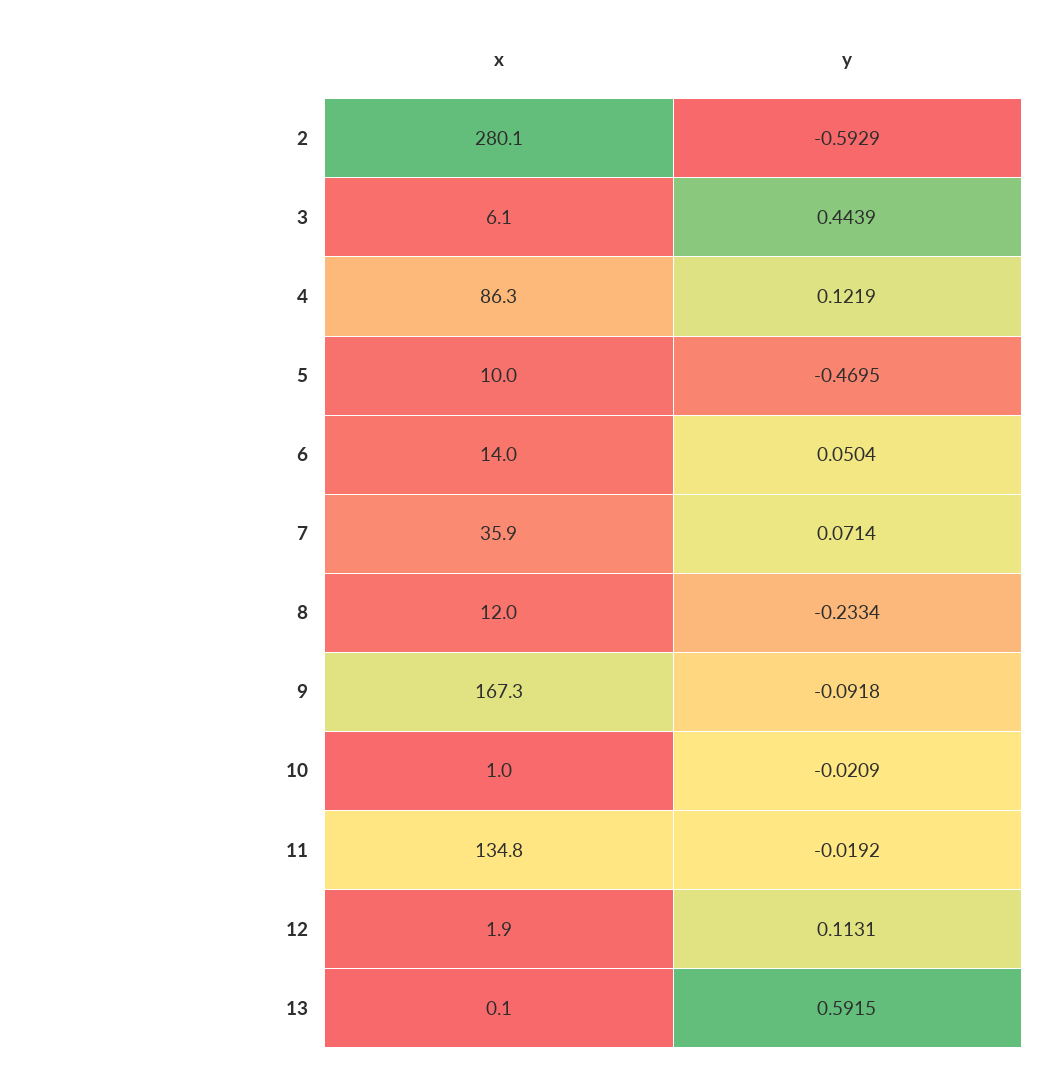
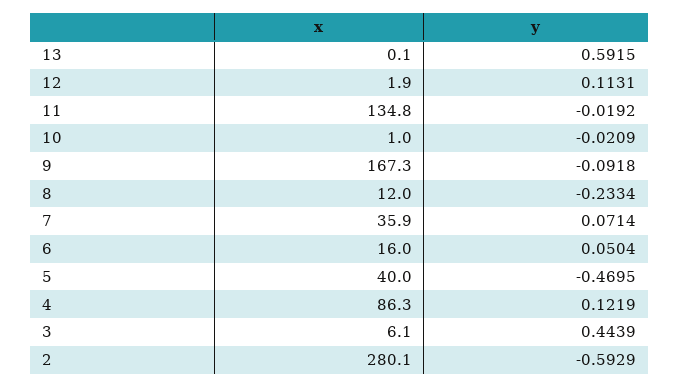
x, 5: 10 -> 40
x, 6: 14 -> 16

